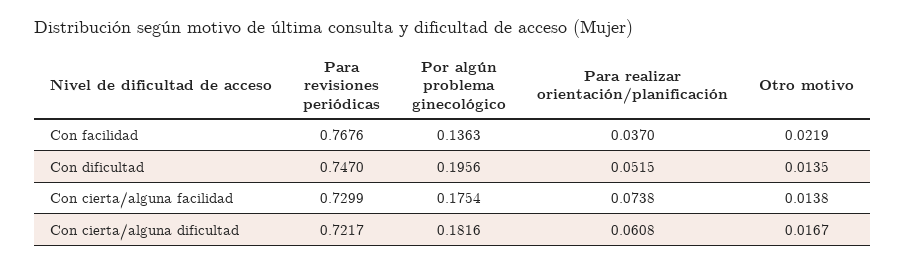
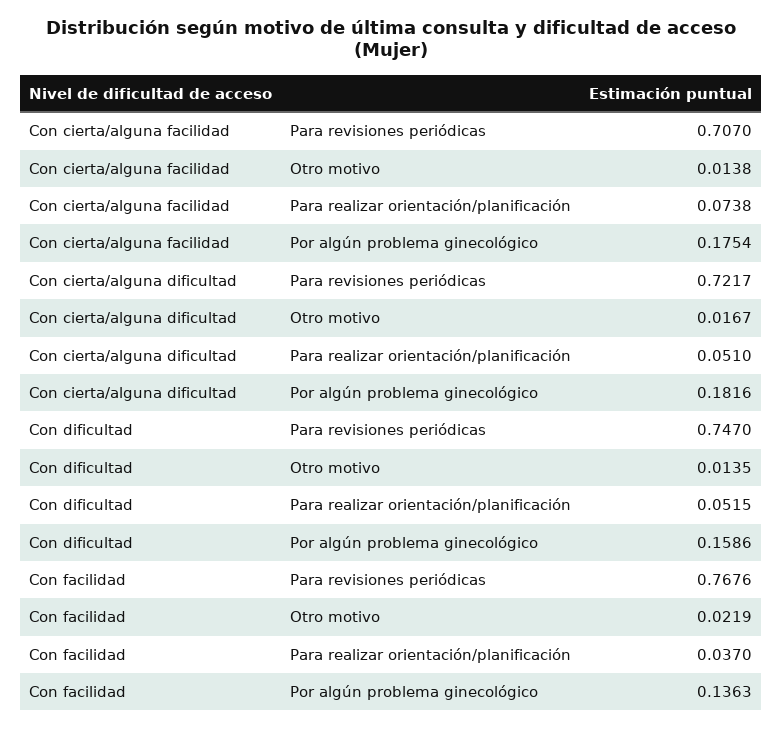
Por algún problema ginecológico, Con dificultad: 0.1956 -> 0.1586
Para revisiones periódicas, Con cierta/alguna facilidad: 0.7299 -> 0.707
Para realizar orientación/planificación, Con cierta/alguna dificultad: 0.0608 -> 0.051

